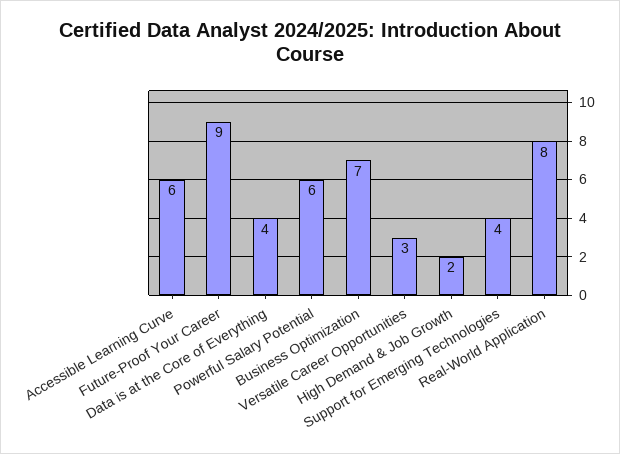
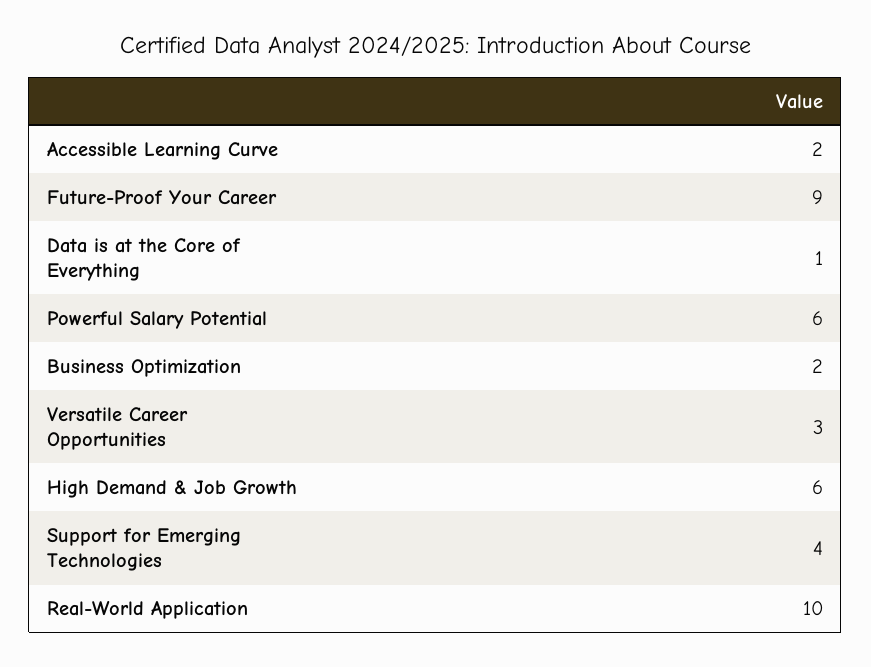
Accessible Learning Curve: 6 -> 2
Data is at the Core of Everything: 4 -> 1
Business Optimization: 7 -> 2
High Demand & Job Growth: 2 -> 6
Real-World Application: 8 -> 10

